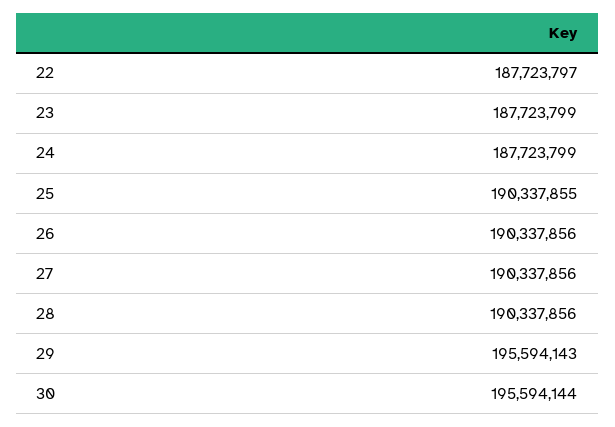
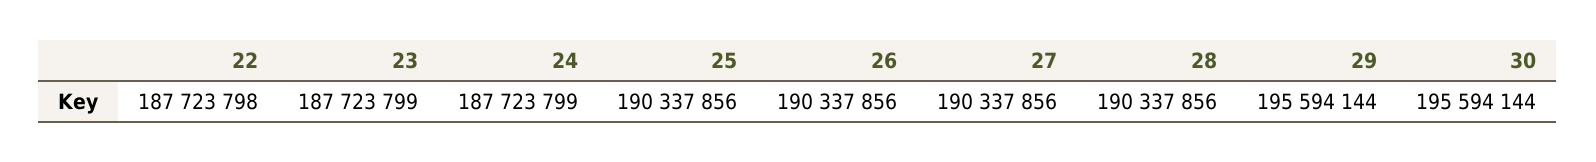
22: 187723797 -> 187723798
25: 190337855 -> 190337856
29: 195594143 -> 195594144

